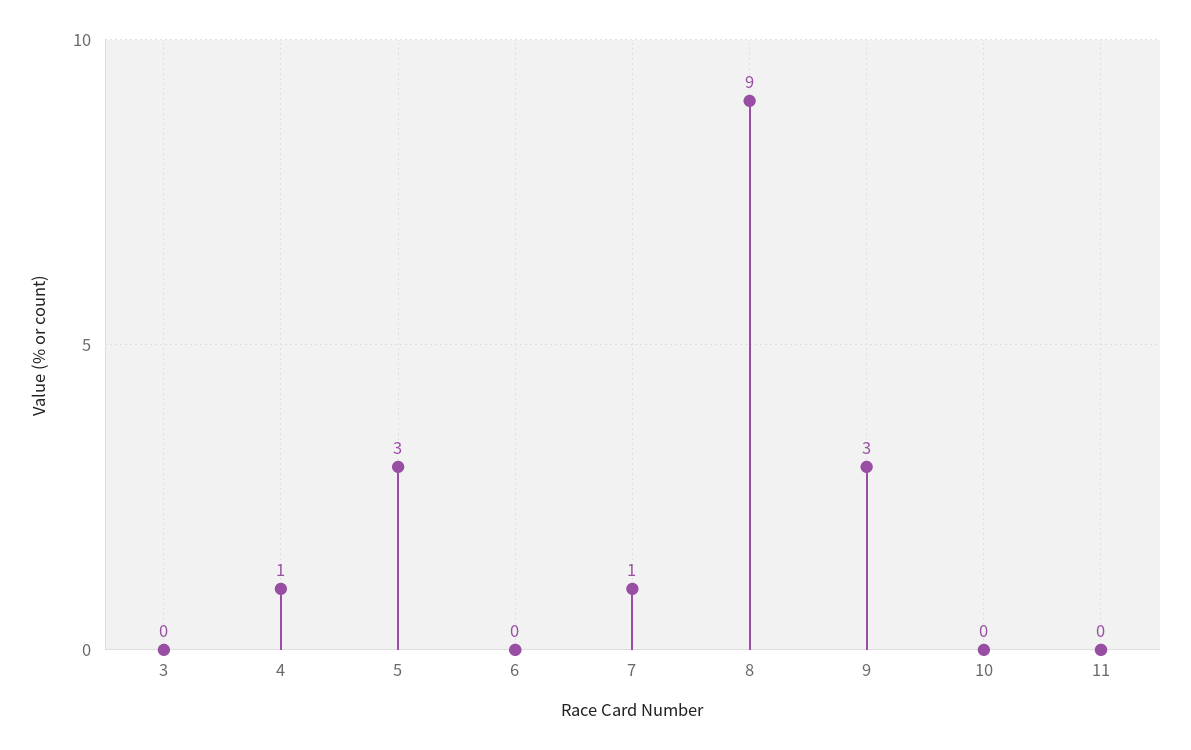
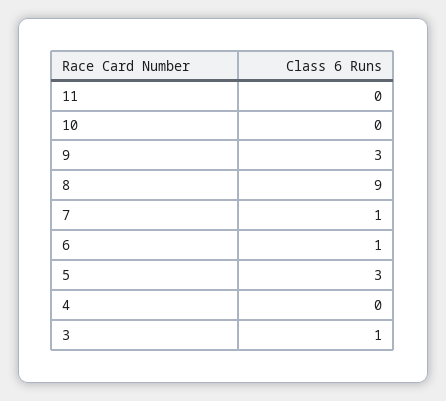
3: 0 -> 1
4: 1 -> 0
6: 0 -> 1

